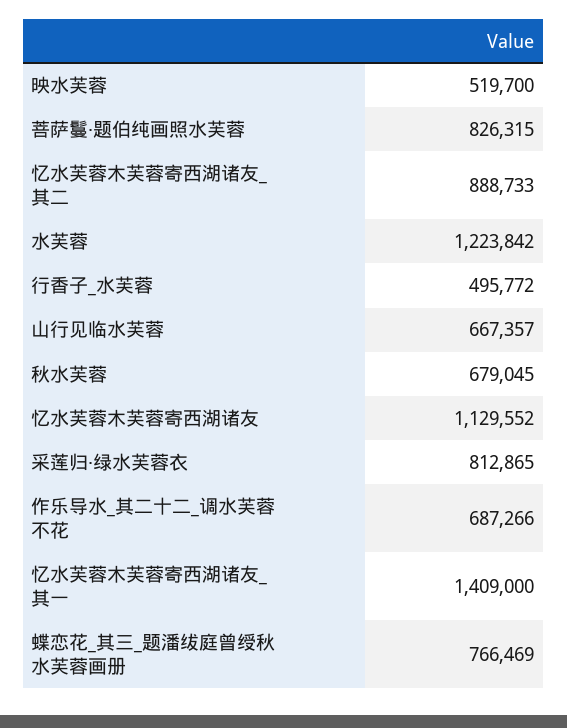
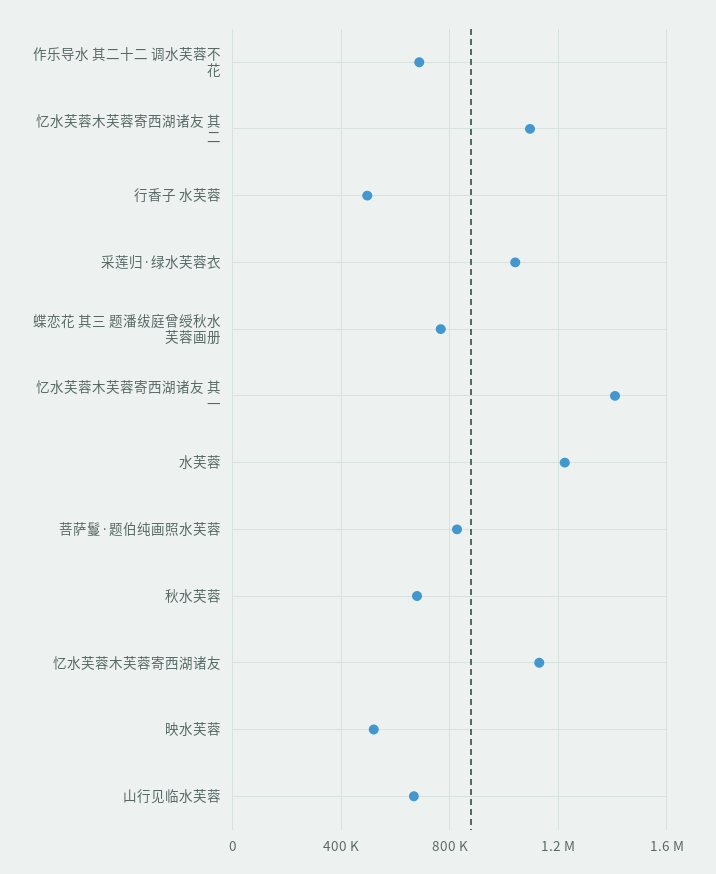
忆水芙蓉木芙蓉寄西湖诸友_其二: 888733 -> 1100000
采莲归·绿水芙蓉衣: 812865 -> 1050000

